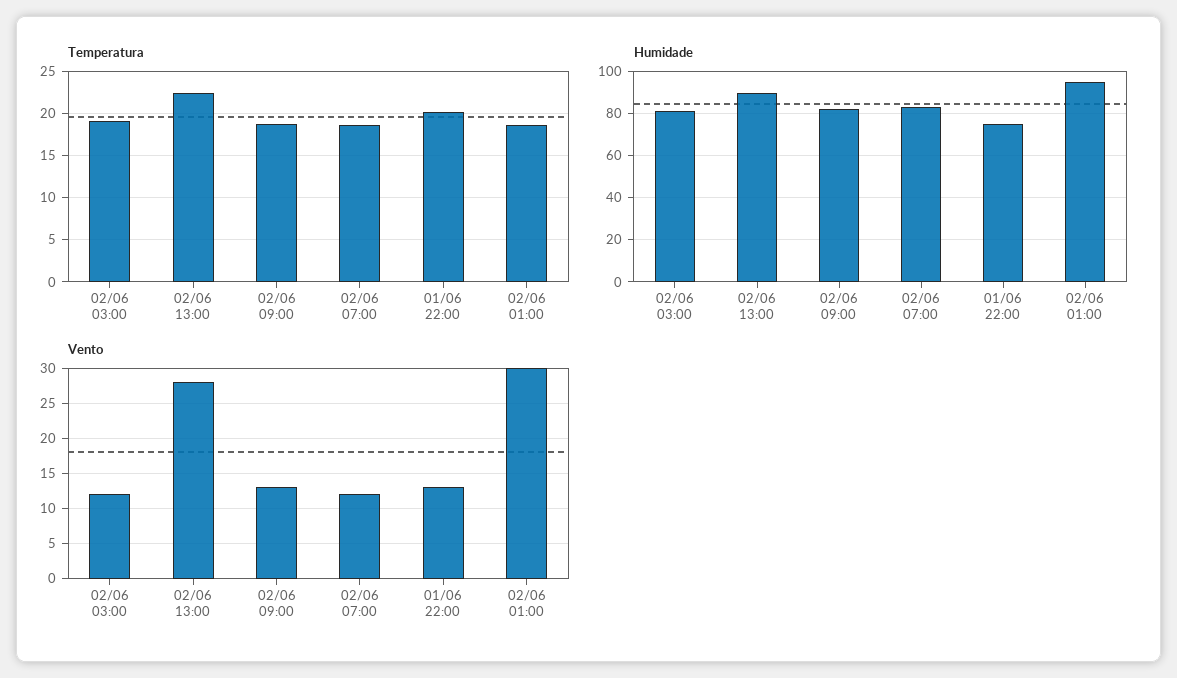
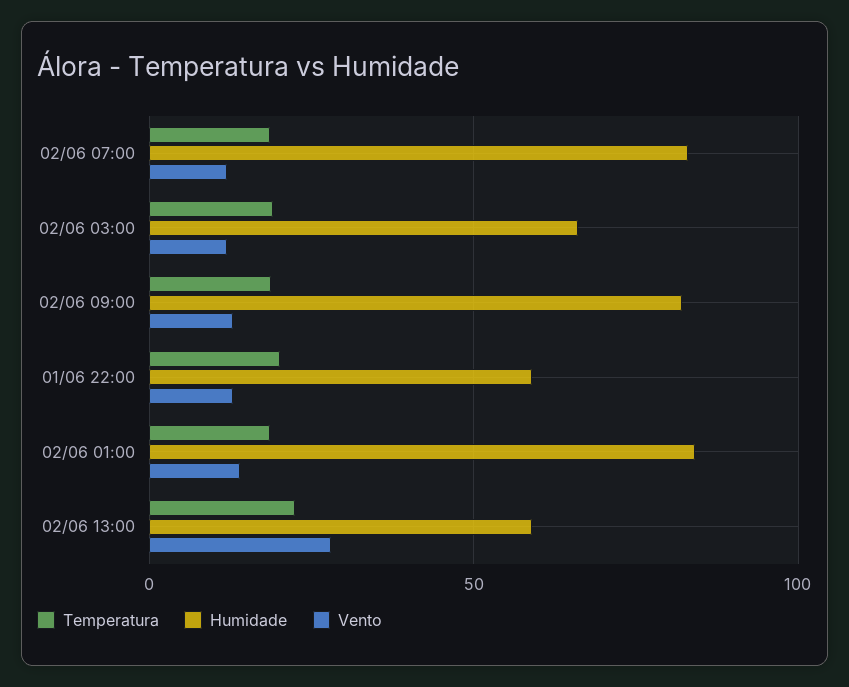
Humidade, 02/06 03:00: 80 -> 65
Humidade, 02/06 13:00: 90 -> 60
Humidade, 01/06 22:00: 75 -> 60
Humidade, 02/06 01:00: 95 -> 85
Vento, 02/06 01:00: 30 -> 15

